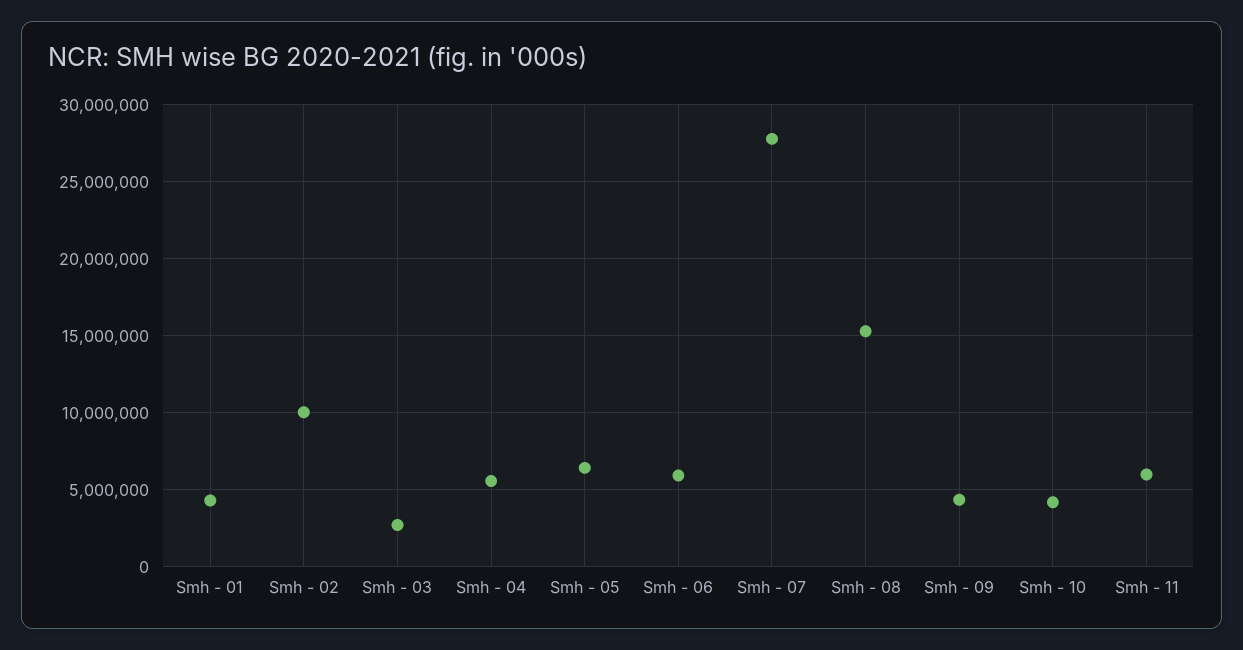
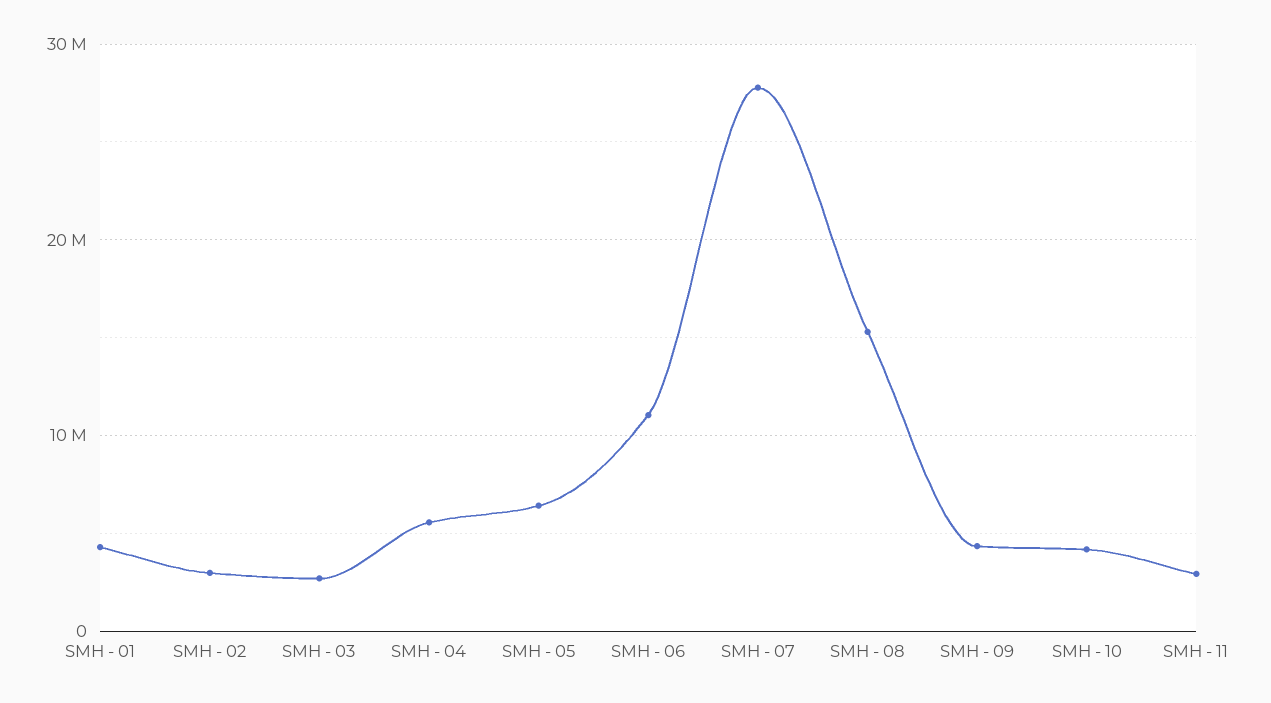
Smh - 02: 10000000 -> 3000000
Smh - 06: 6000000 -> 11000000
Smh - 11: 6000000 -> 3000000

